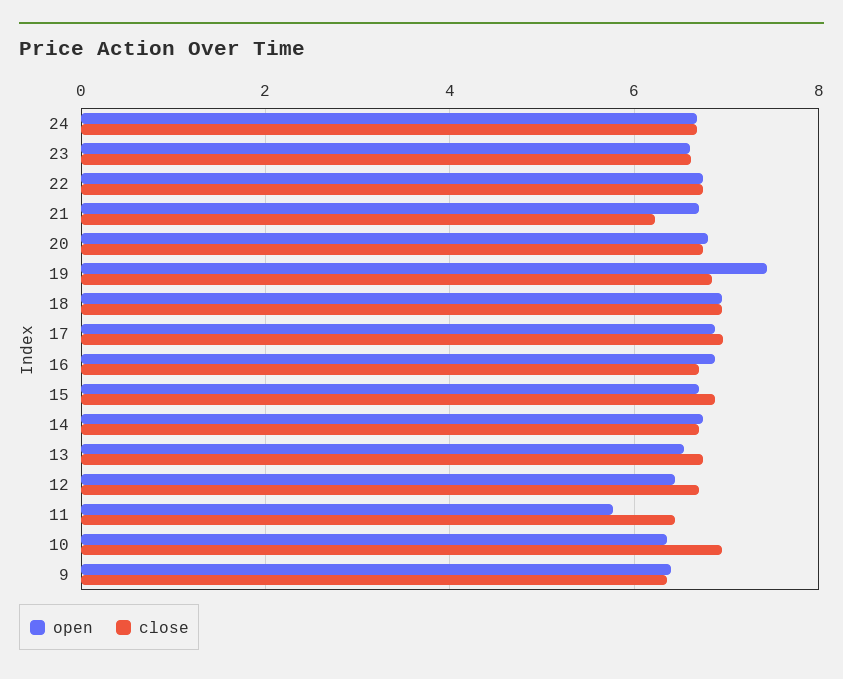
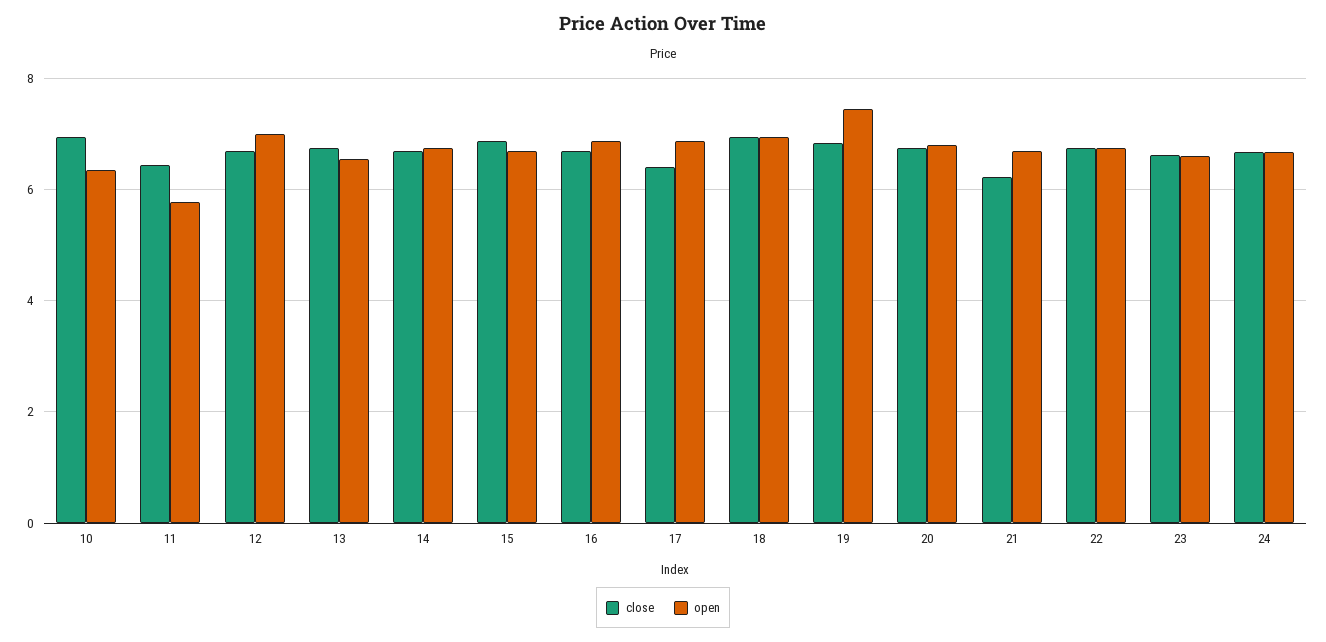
close, 17: 7 -> 6.4
open, 12: 6.4 -> 7
open, 9: 6.4 -> none
close, 9: 6.4 -> none

